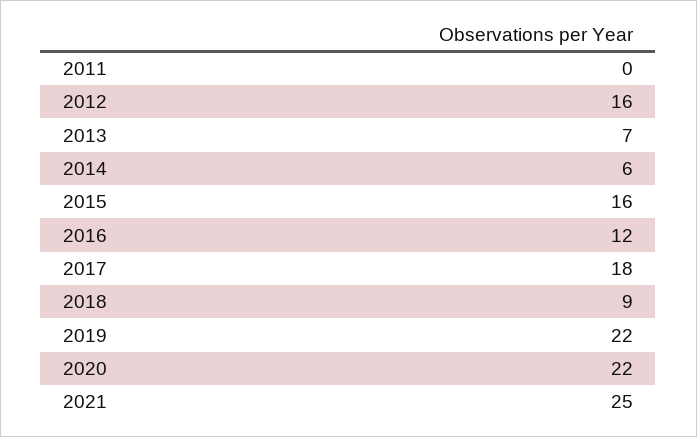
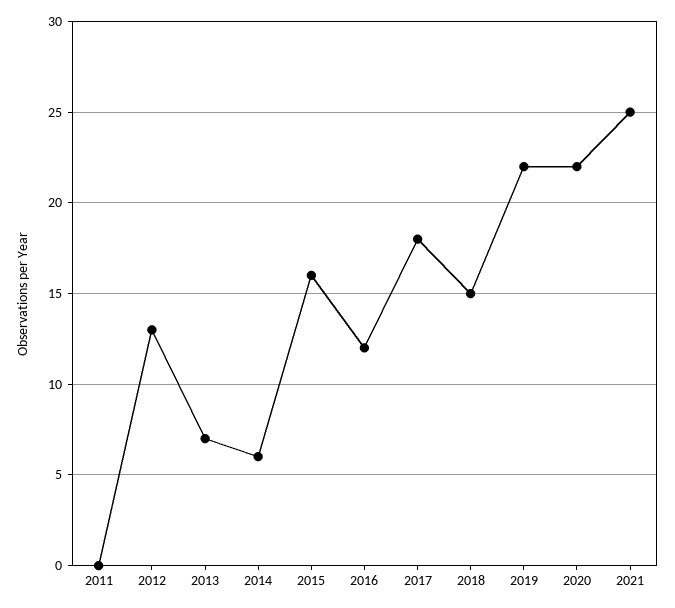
2012: 16 -> 13
2018: 9 -> 15

